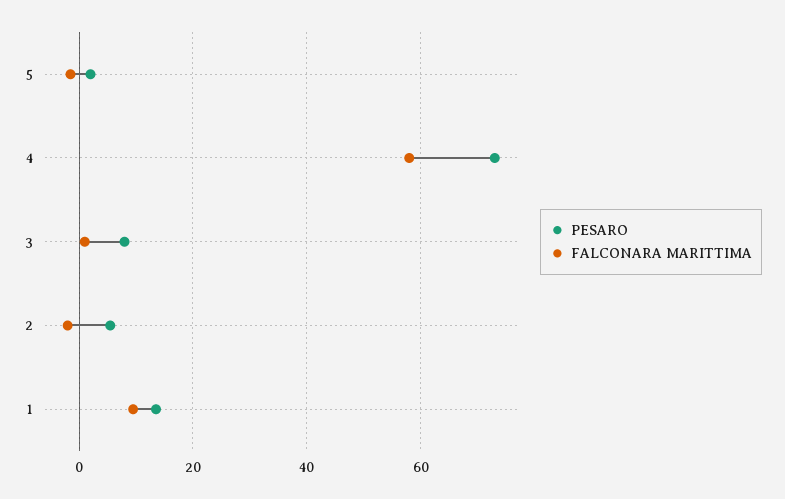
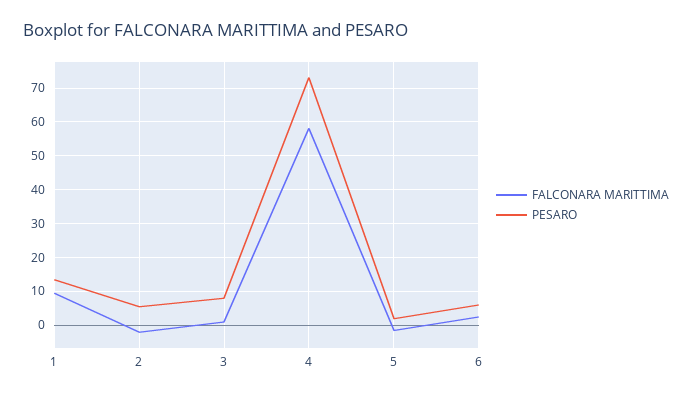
FALCONARA MARITTIMA, 6: none -> 2
PESARO, 6: none -> 6

